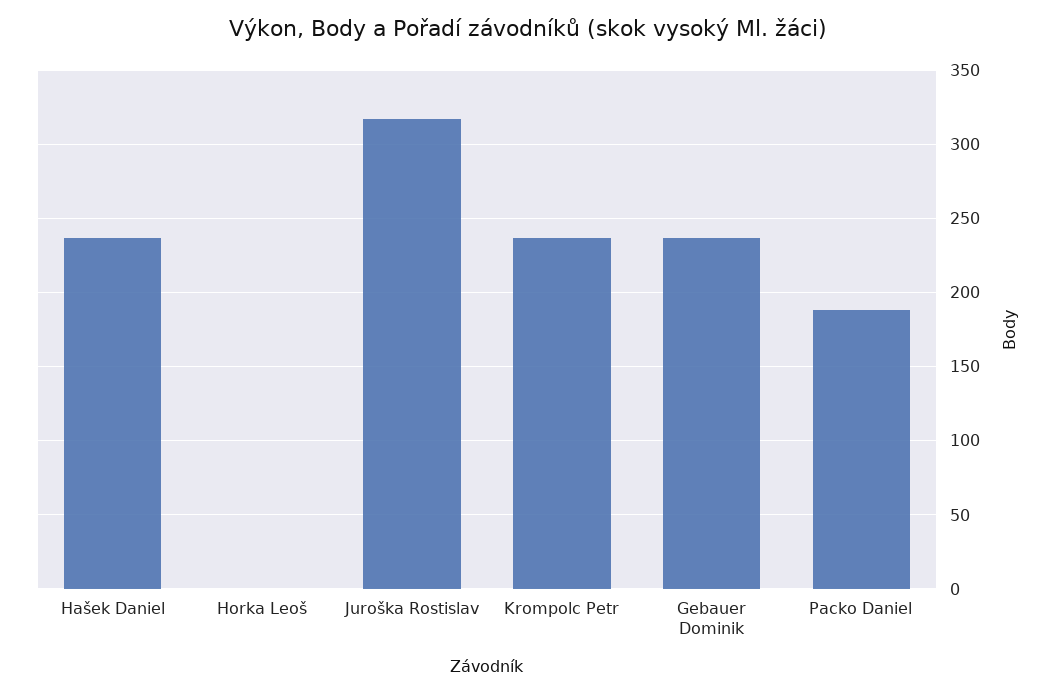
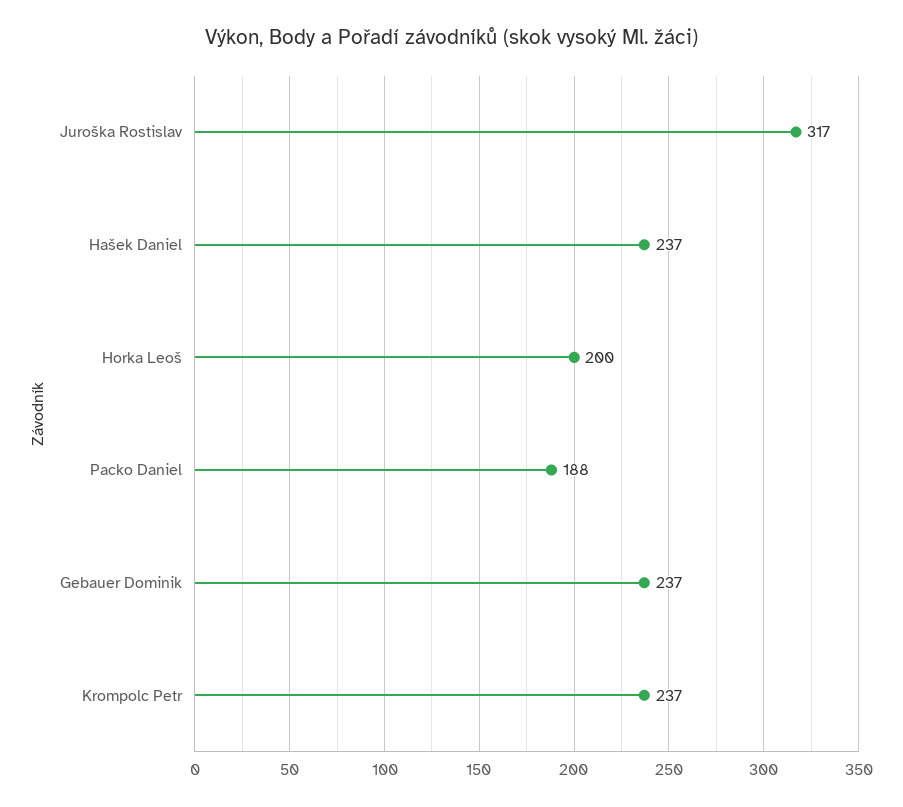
Horka Leoš: 0 -> 200

